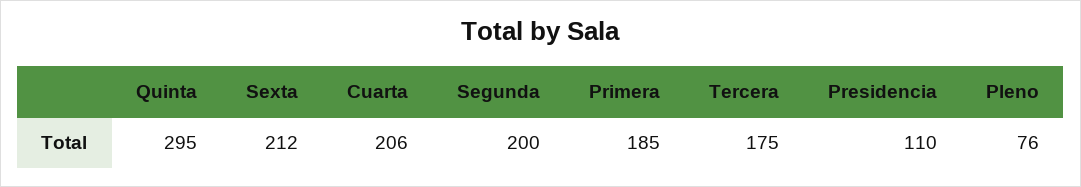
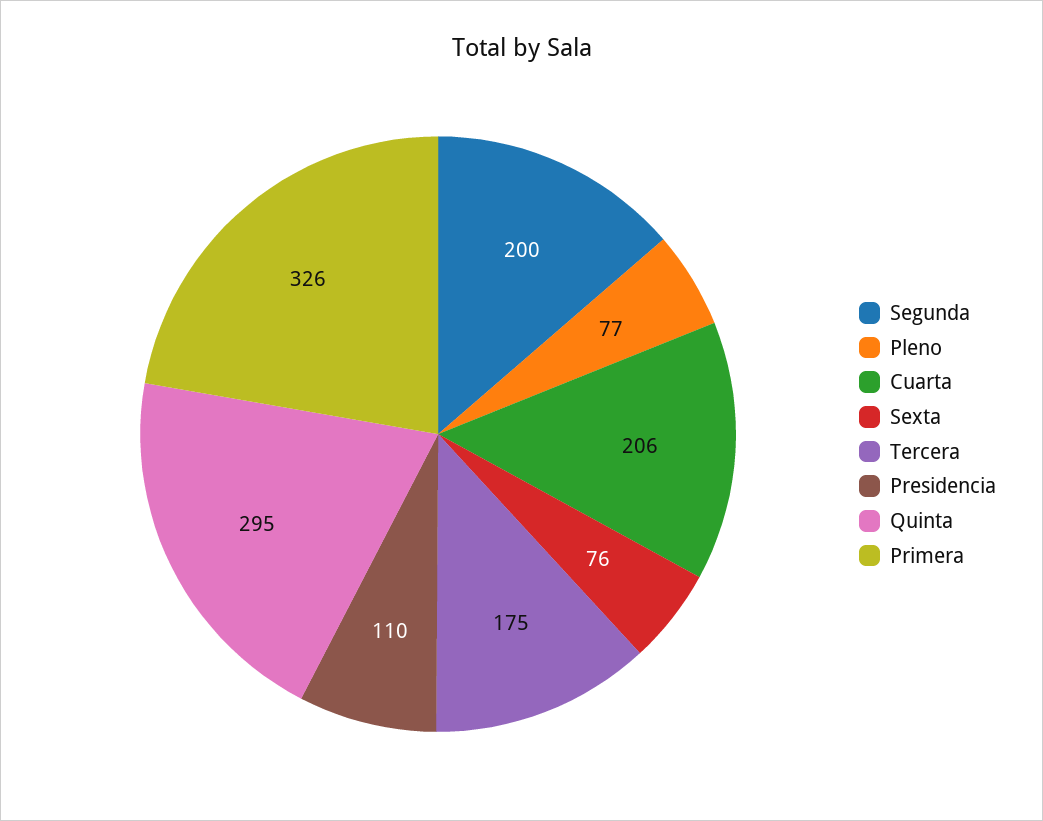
Sexta: 212 -> 76
Primera: 185 -> 326
Pleno: 76 -> 77

